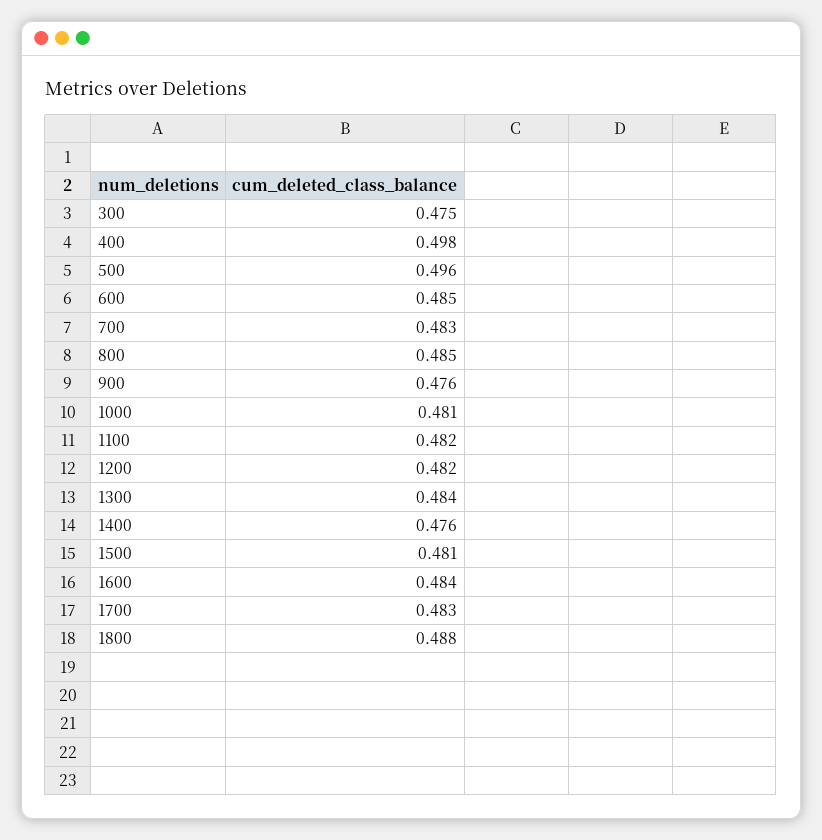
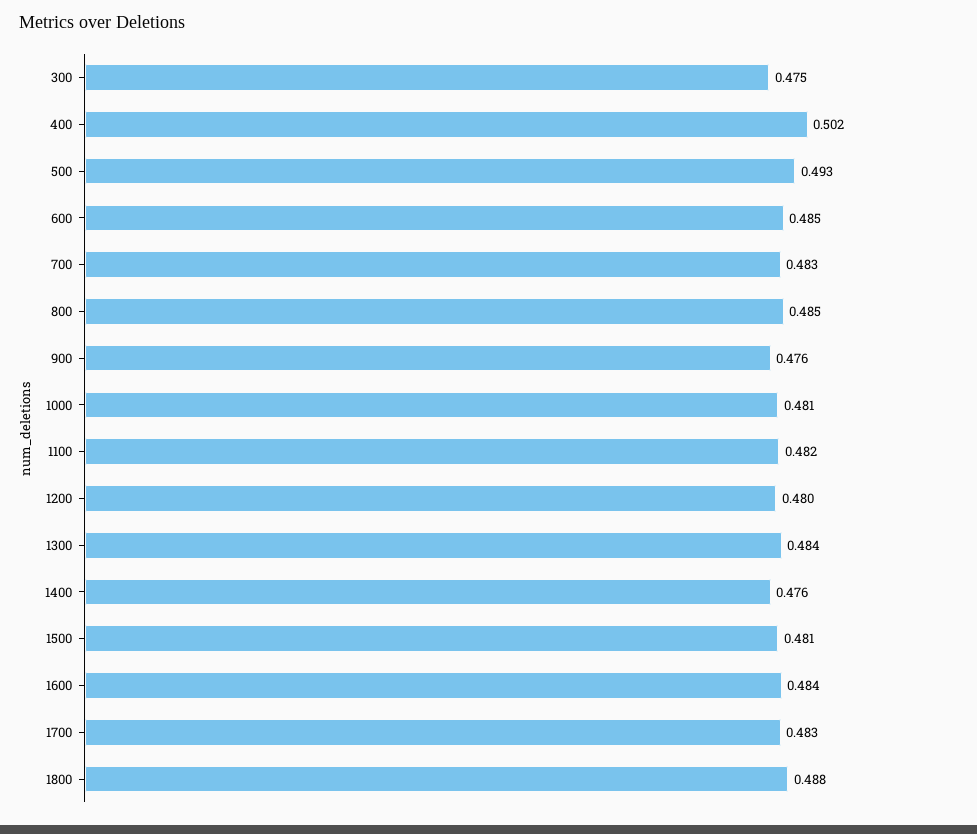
400: 0.498 -> 0.502
500: 0.496 -> 0.493
1200: 0.482 -> 0.48

